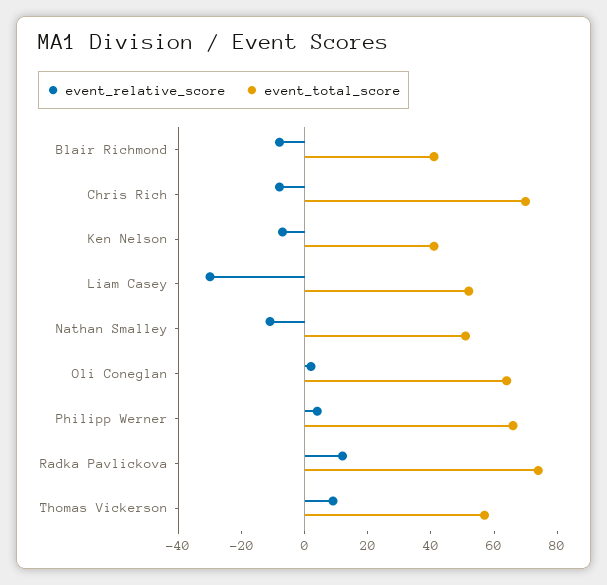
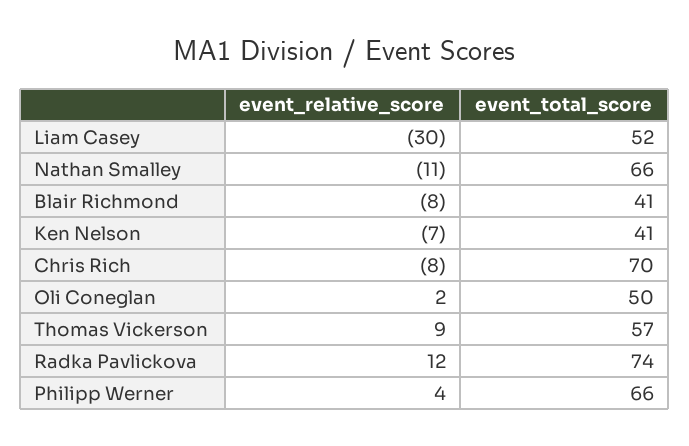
event_total_score, Nathan Smalley: 50 -> 66
event_total_score, Oli Coneglan: 65 -> 50

